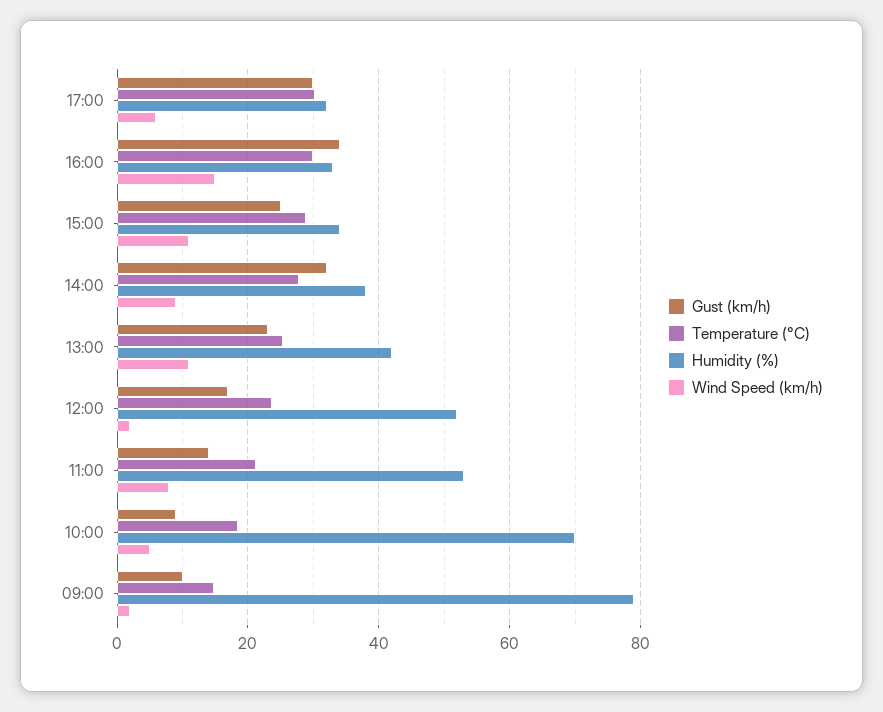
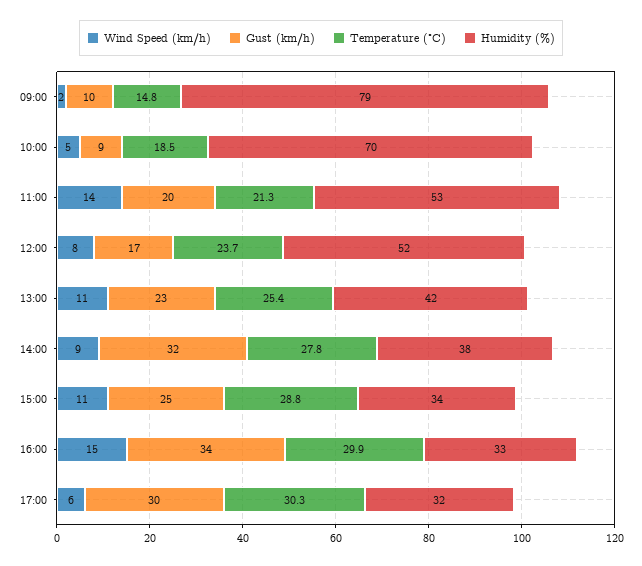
Wind Speed (km/h), 12:00: 2 -> 8
Gust (km/h), 11:00: 14 -> 20
Wind Speed (km/h), 11:00: 8 -> 14

